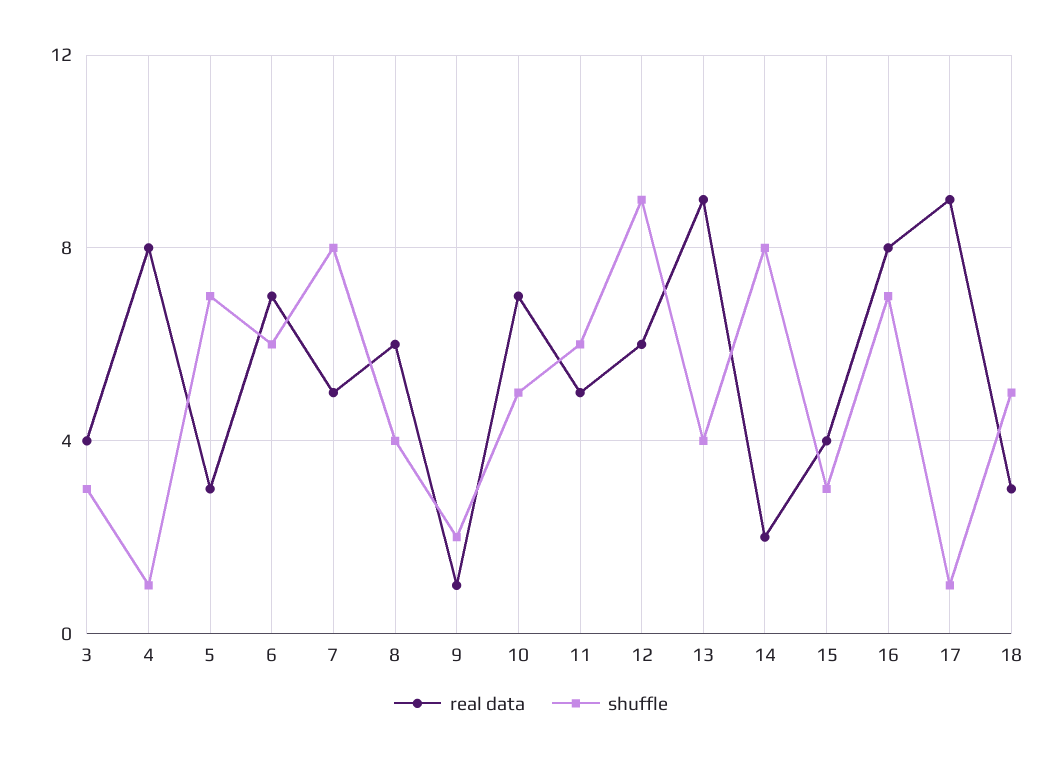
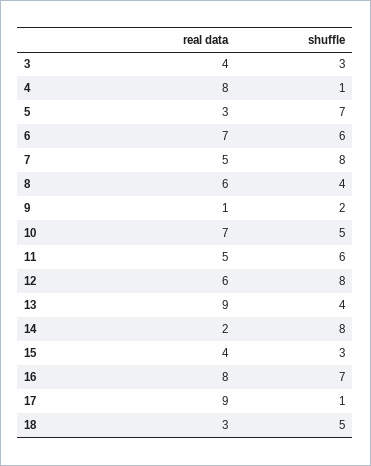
shuffle, 12: 9 -> 8

